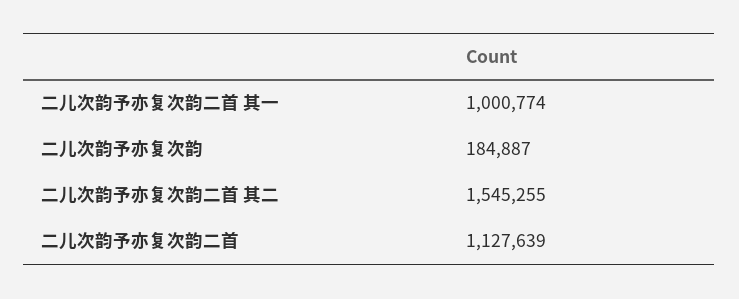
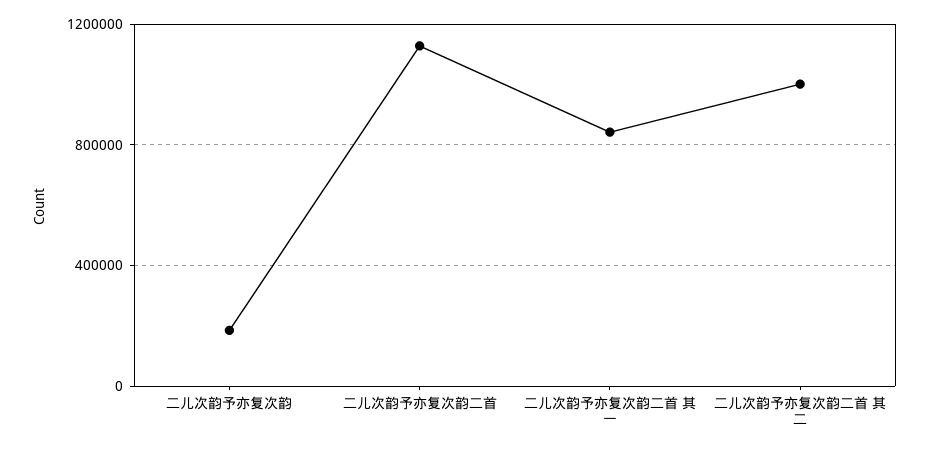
二儿次韵予亦复次韵二首 其一: 1000774 -> 850000
二儿次韵予亦复次韵二首 其二: 1545255 -> 1000000

